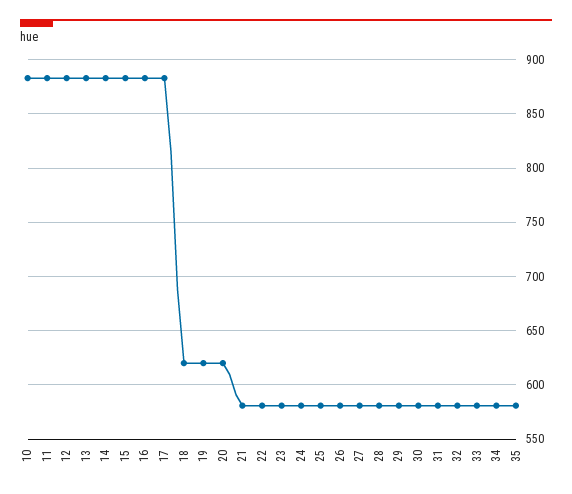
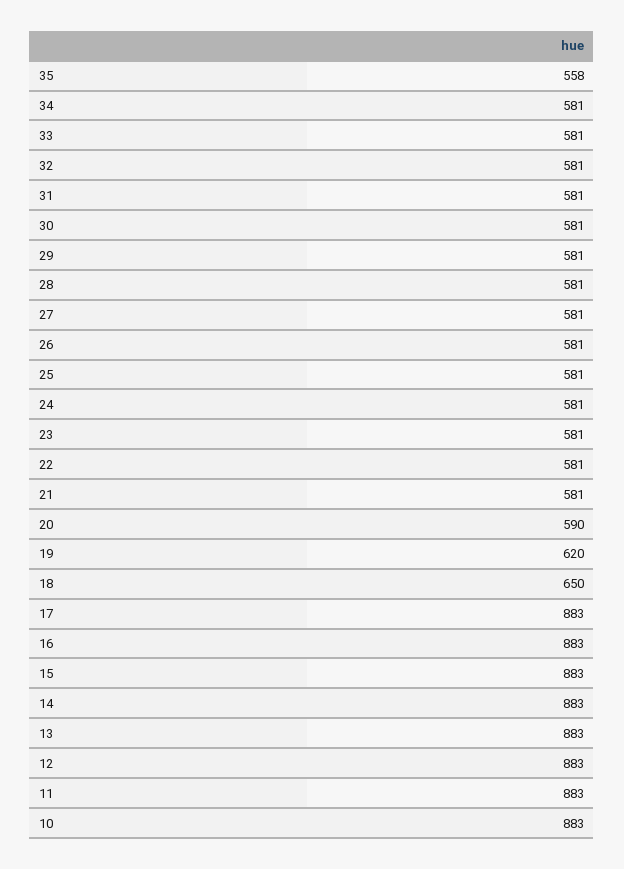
18: 620 -> 650
20: 620 -> 590
35: 580 -> 558

